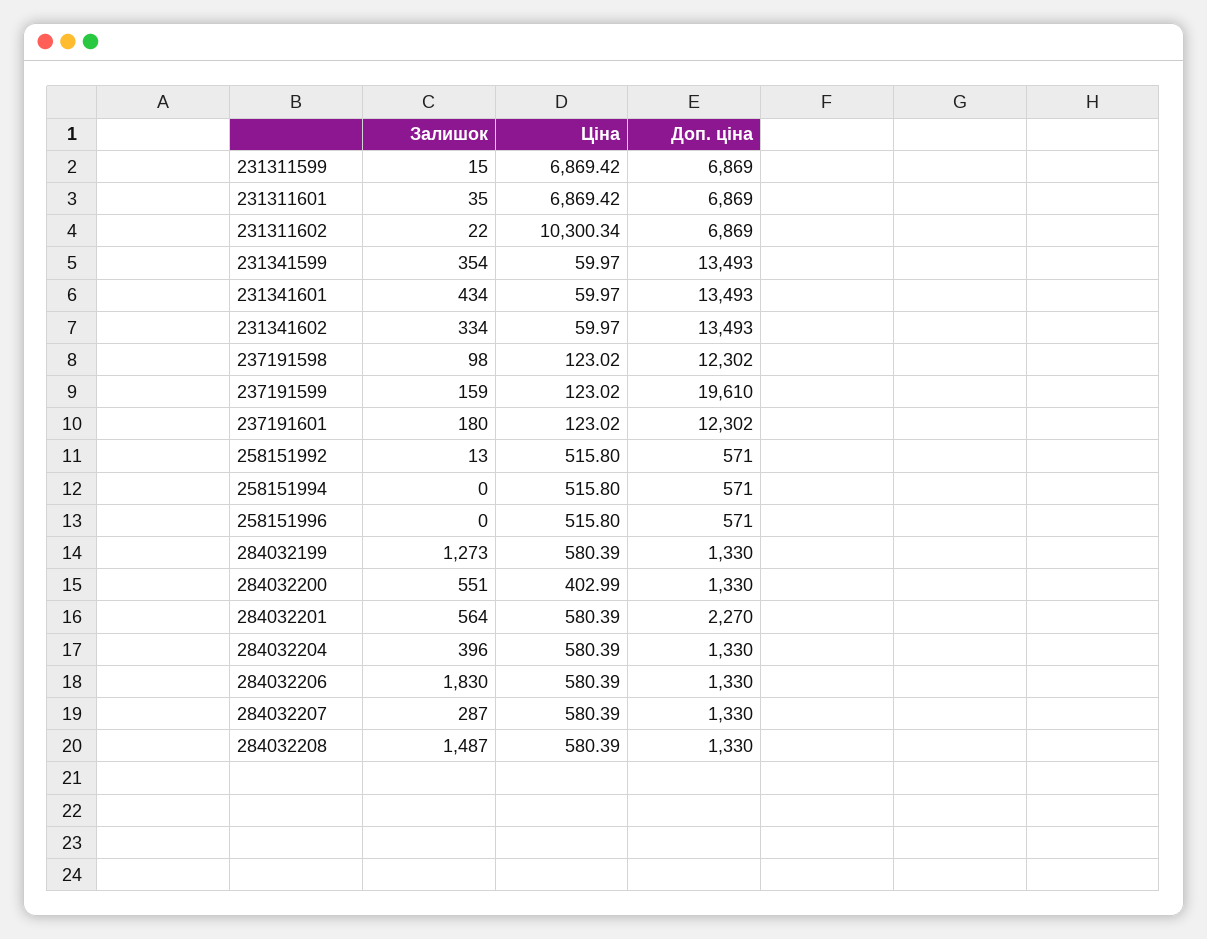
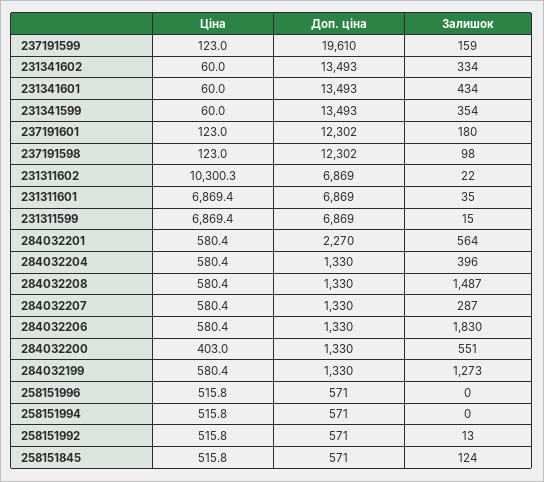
Ціна, 258151845: none -> 515.8
Доп. ціна, 258151845: none -> 571
Залишок, 258151845: none -> 124

